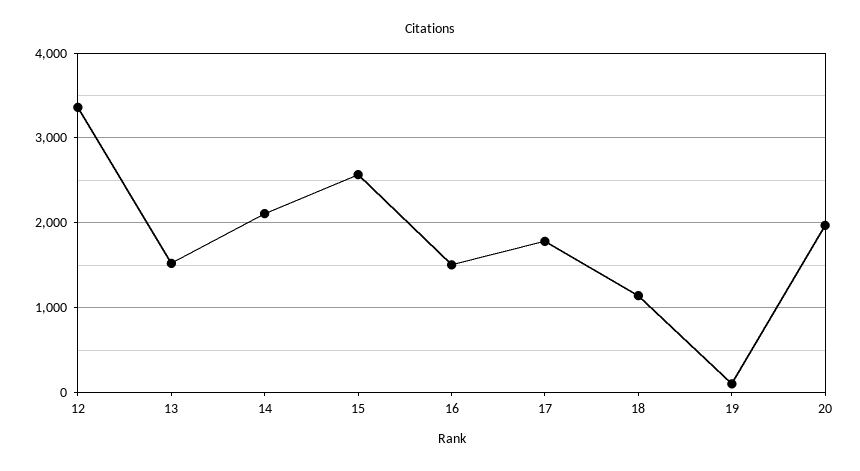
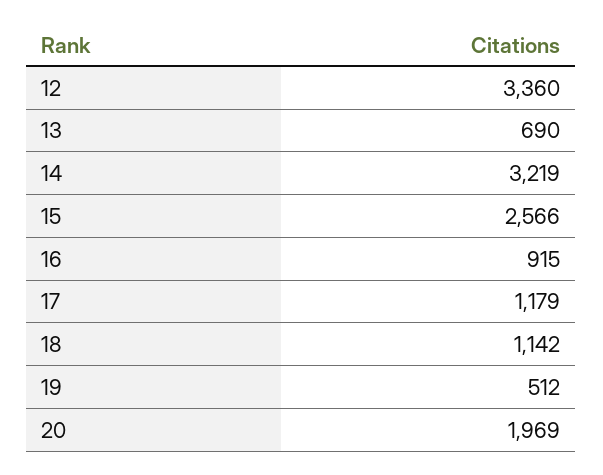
13: 1500 -> 690
14: 2100 -> 3219
16: 1500 -> 915
17: 1800 -> 1179
19: 100 -> 512

